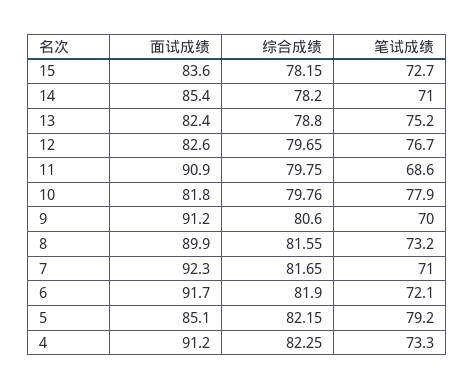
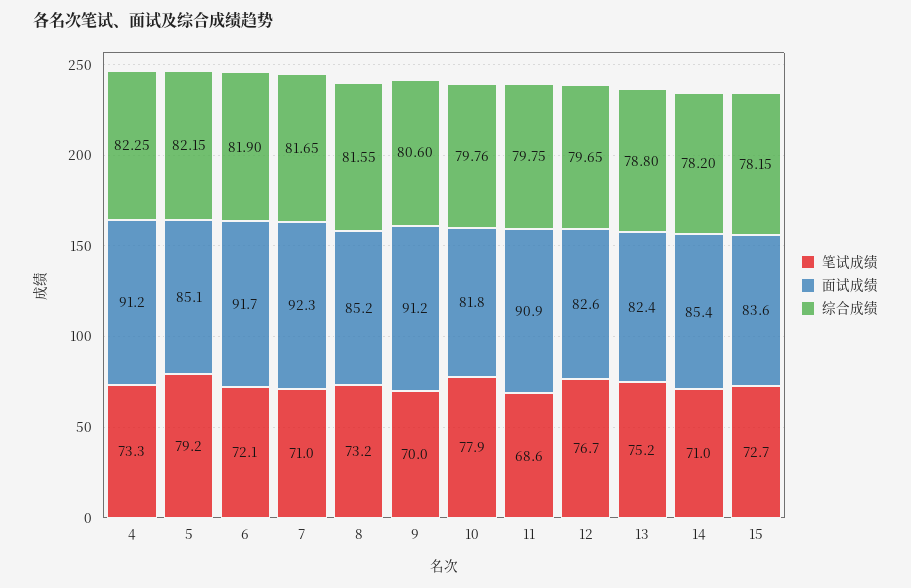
面试成绩, 8: 89.9 -> 85.2

